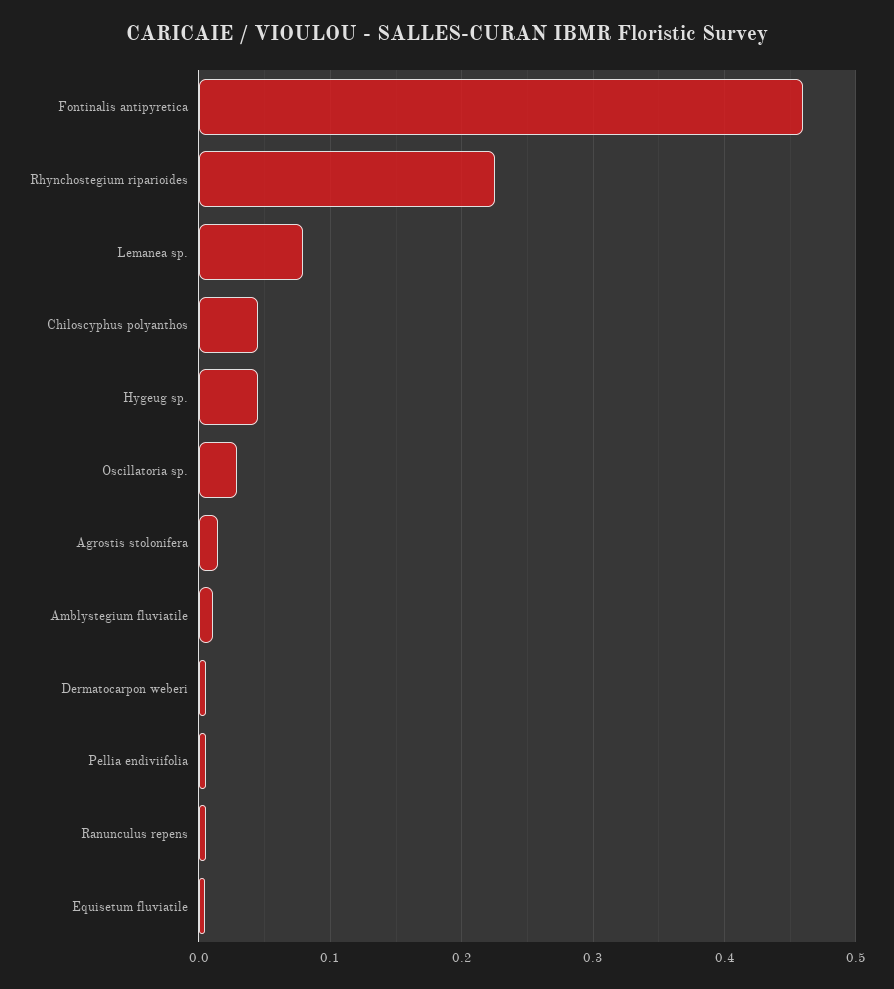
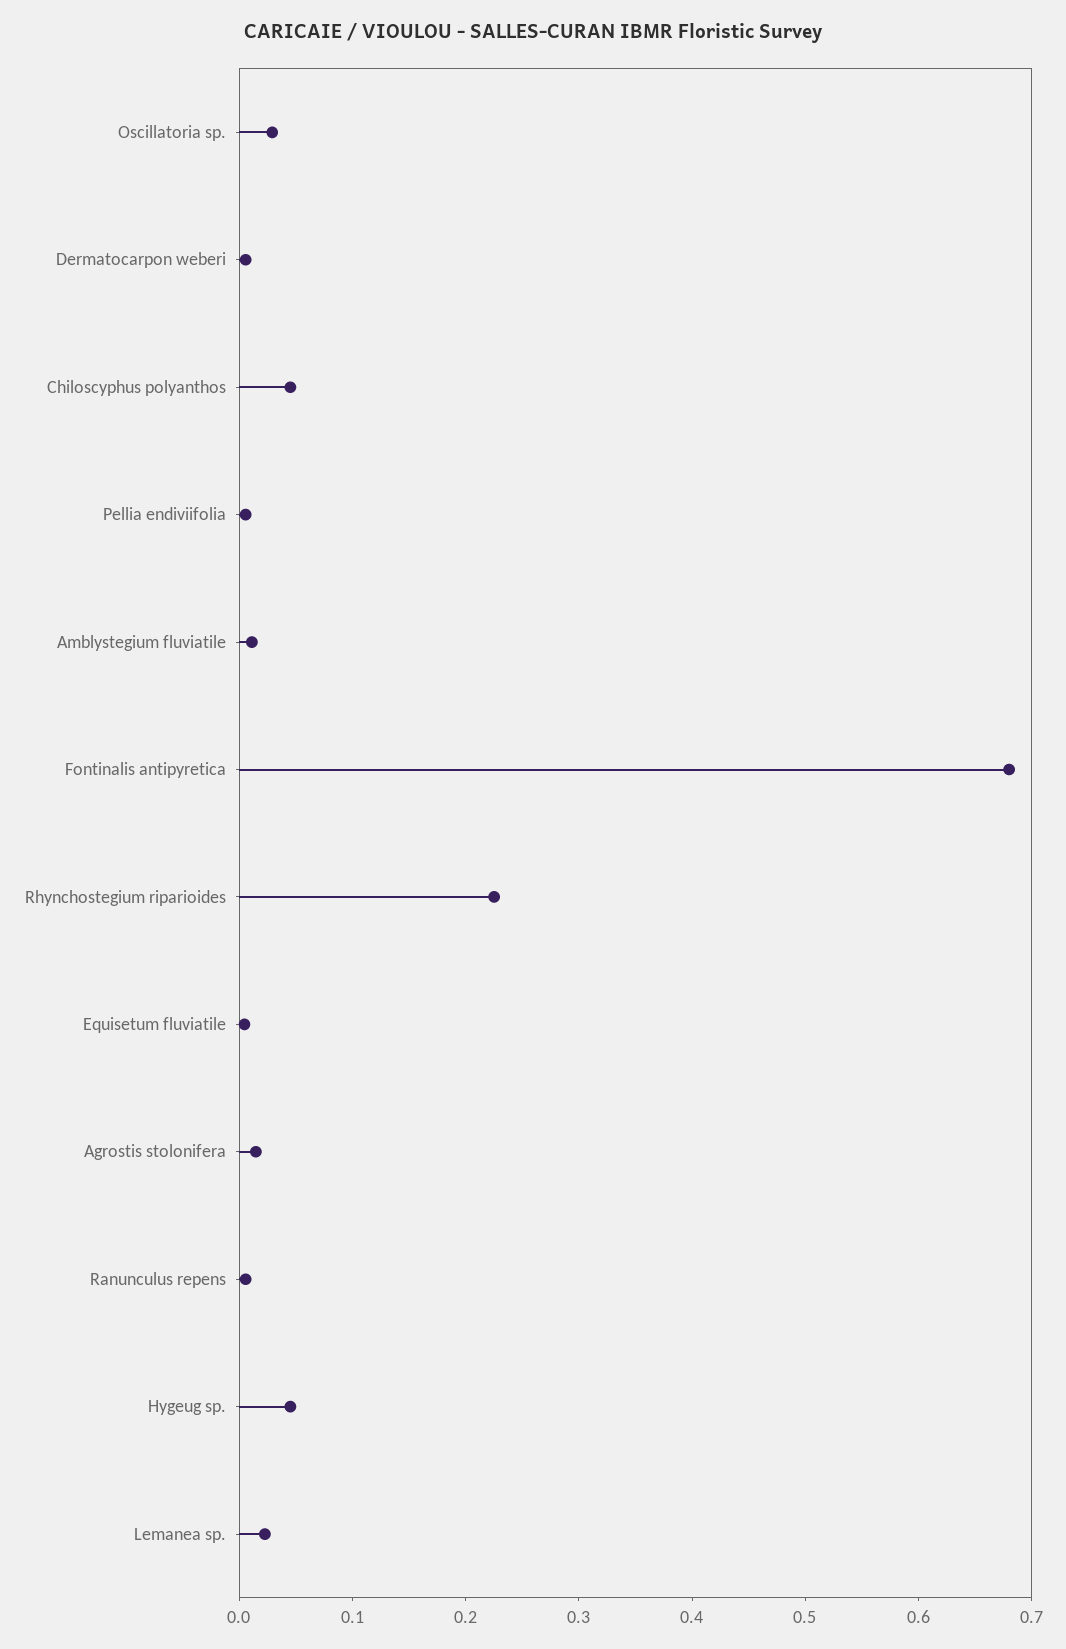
Fontinalis antipyretica: 0.46 -> 0.68
Lemanea sp.: 0.08 -> 0.02

